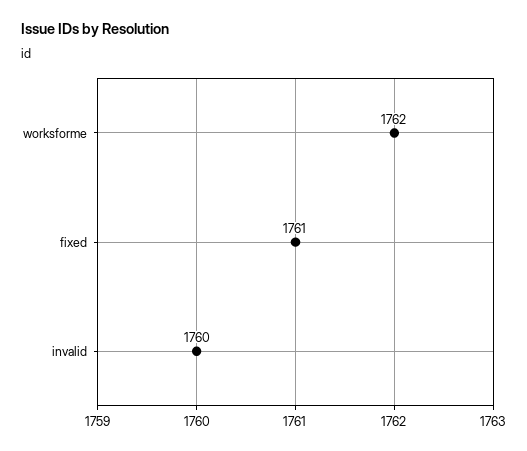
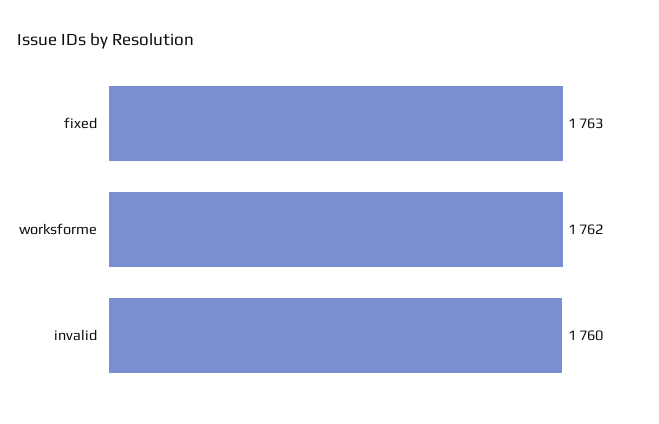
fixed: 1761 -> 1763

